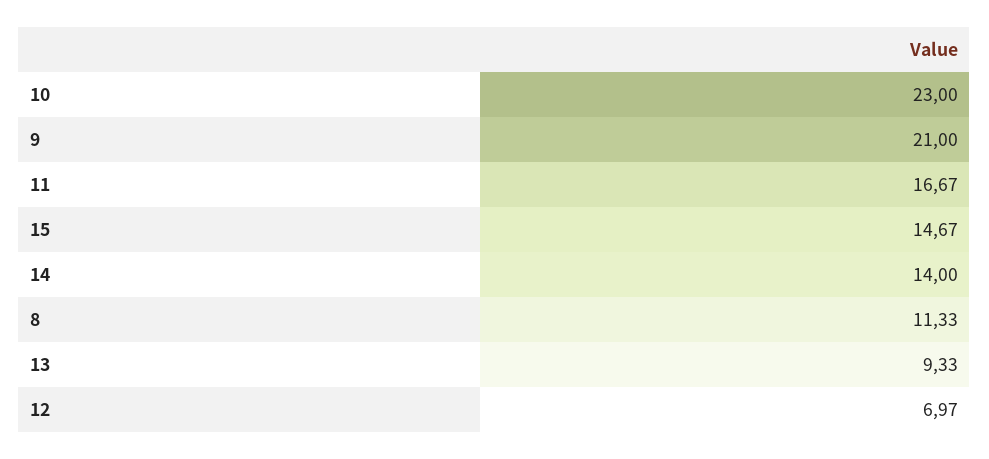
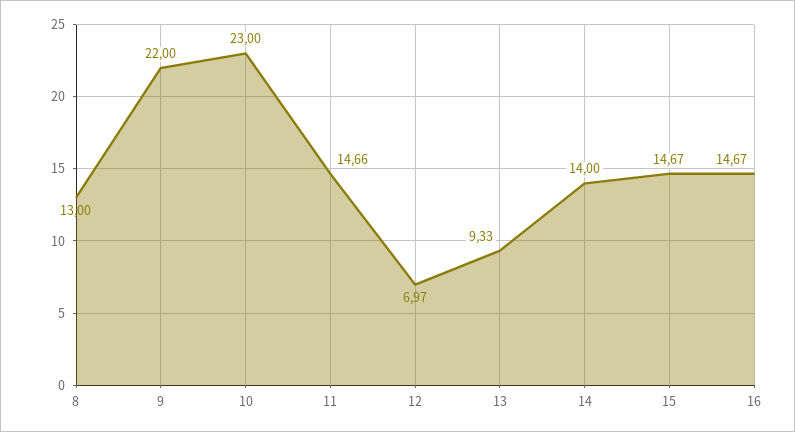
9: 21 -> 22
11: 16.67 -> 14.66
8: 11.33 -> 13
16: none -> 14.67

